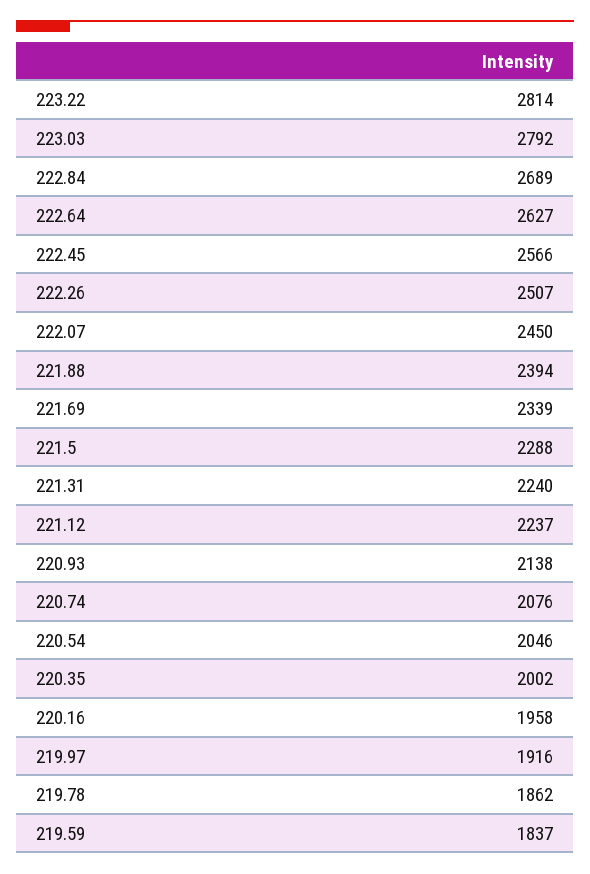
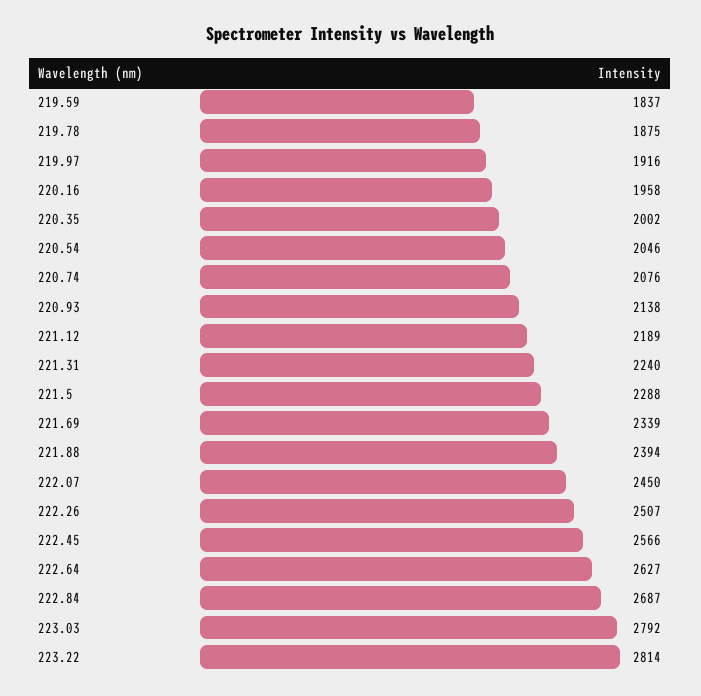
222.84: 2689 -> 2687
221.12: 2237 -> 2189
219.78: 1862 -> 1875

